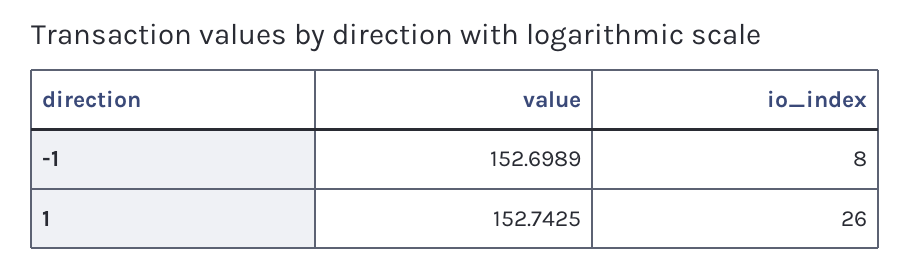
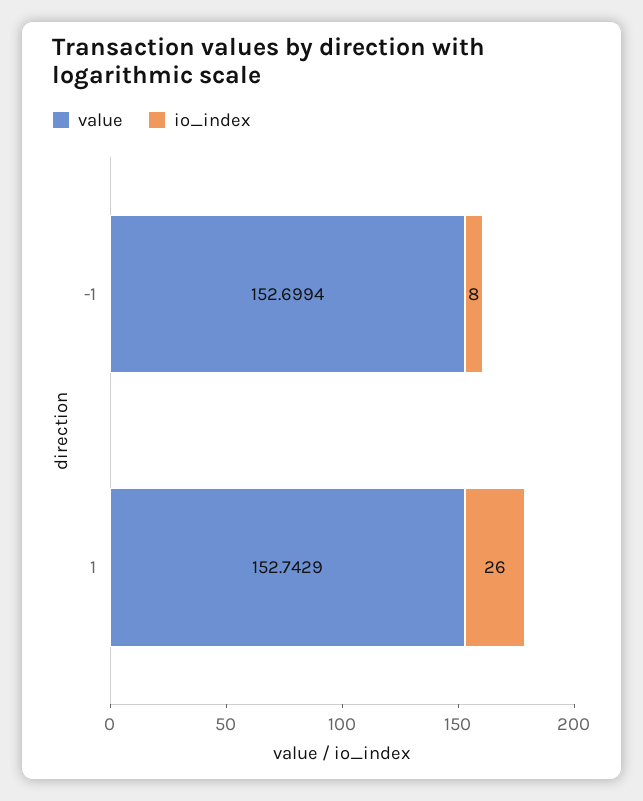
value, -1: 152.6989 -> 152.6994
value, 1: 152.7425 -> 152.7429

